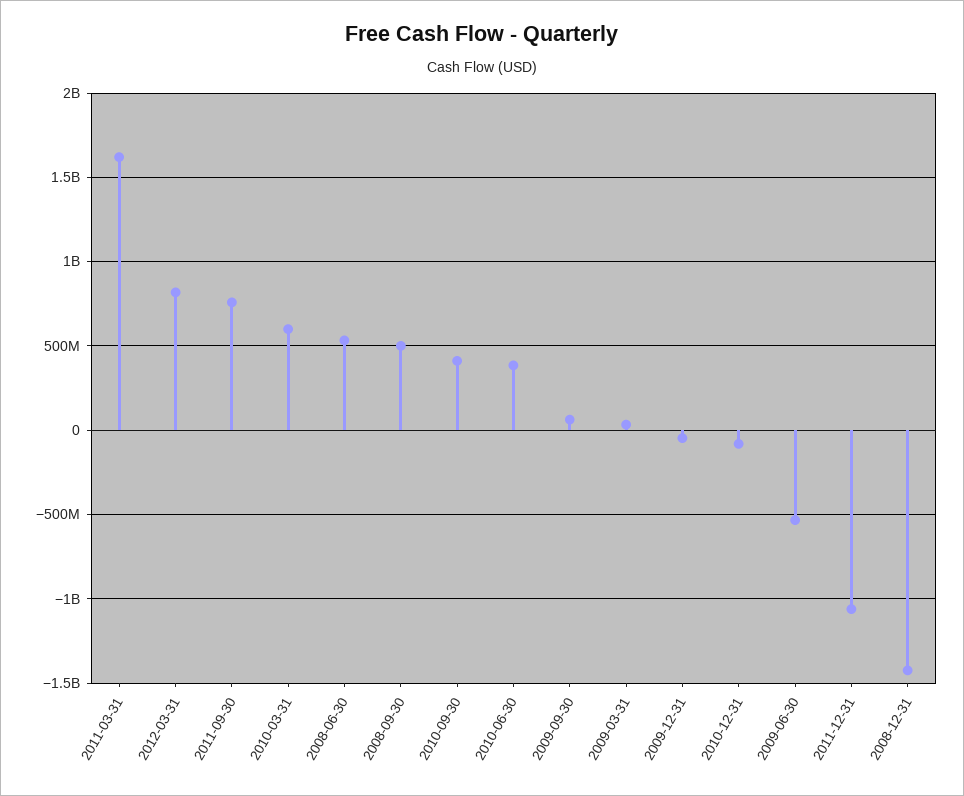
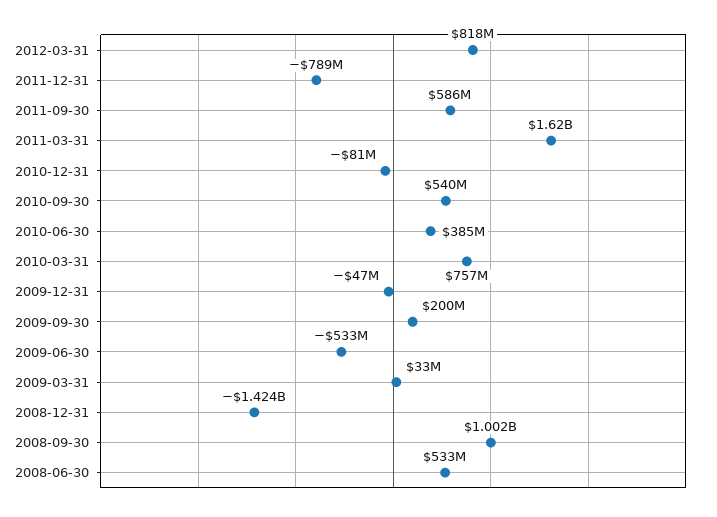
2011-09-30: 750000000 -> 586000000
2010-03-31: 600000000 -> 757000000
2008-09-30: 500000000 -> 1002000000
2010-09-30: 400000000 -> 540000000
2009-09-30: 50000000 -> 200000000
2011-12-31: -1050000000 -> -789000000

